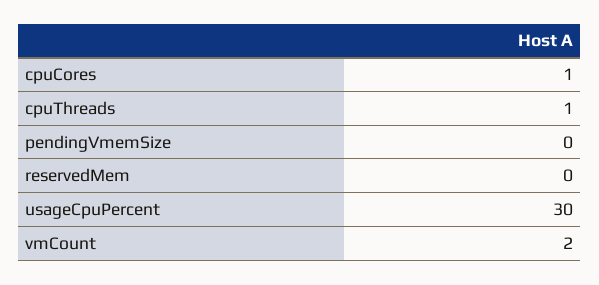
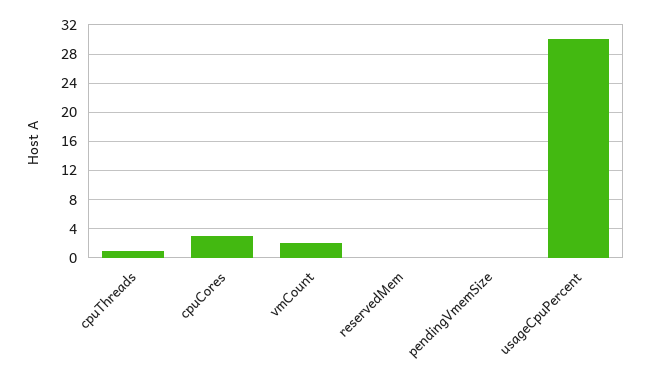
cpuCores: 1 -> 3

